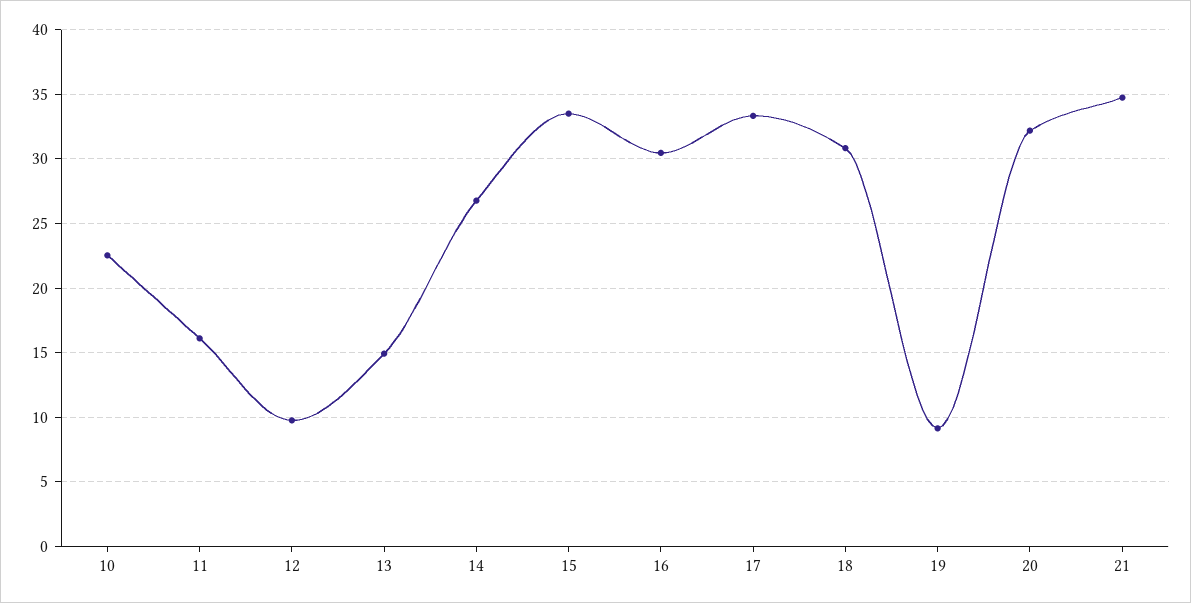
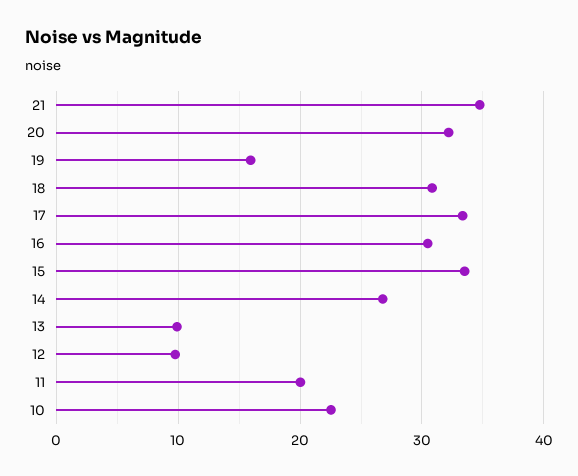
11: 16 -> 20
13: 15 -> 10
19: 9 -> 16

